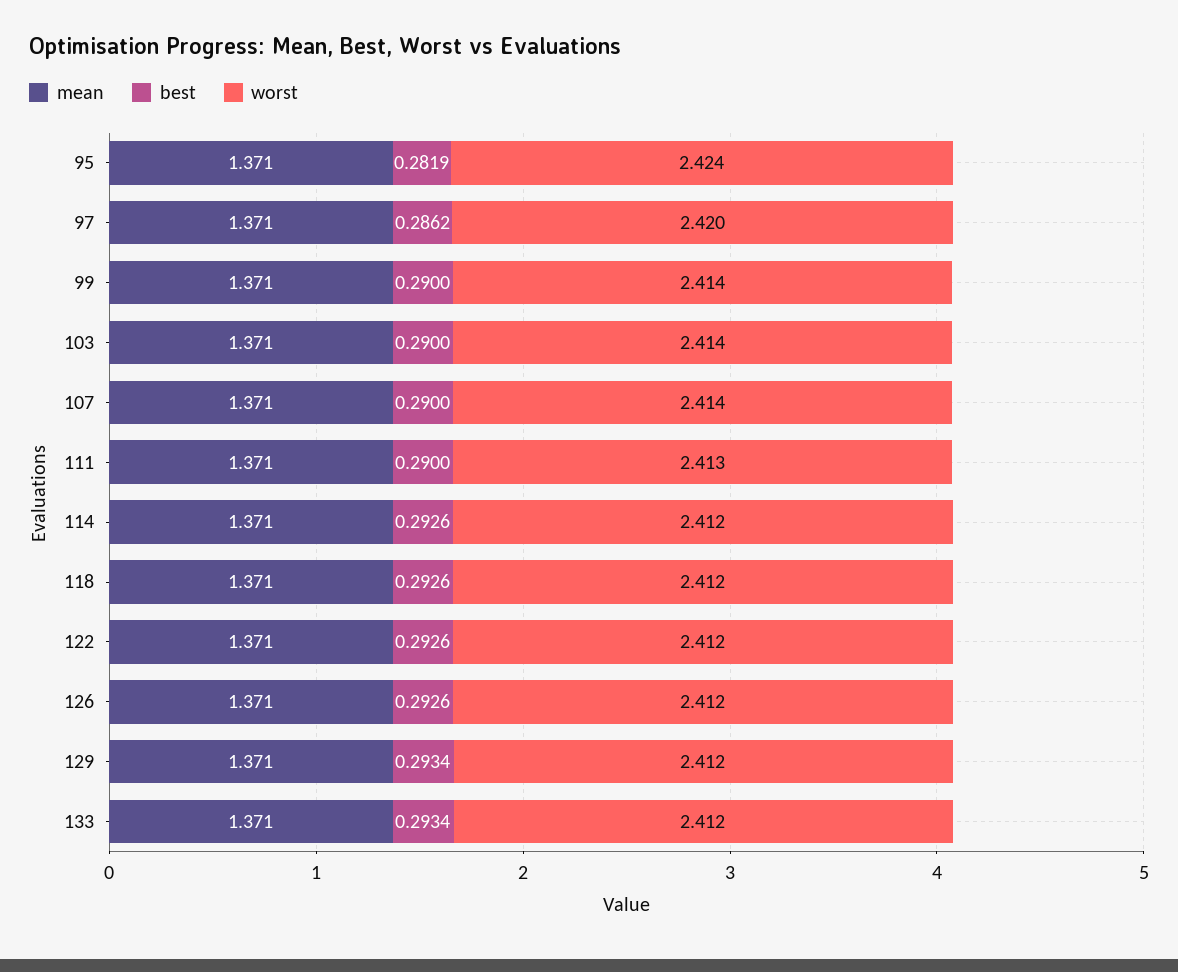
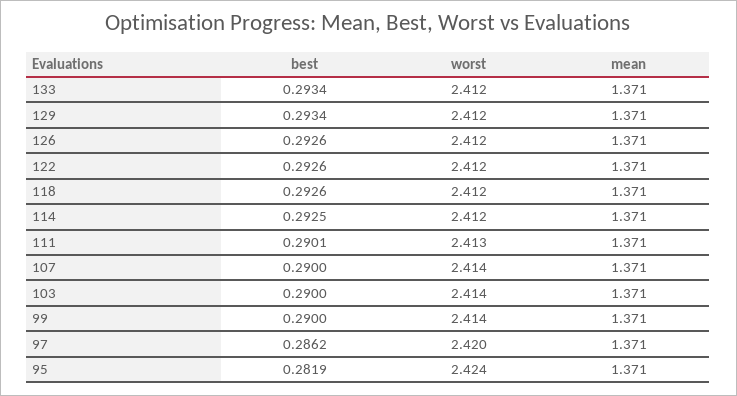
best, 111: 0.29 -> 0.2901
best, 114: 0.2926 -> 0.2925

